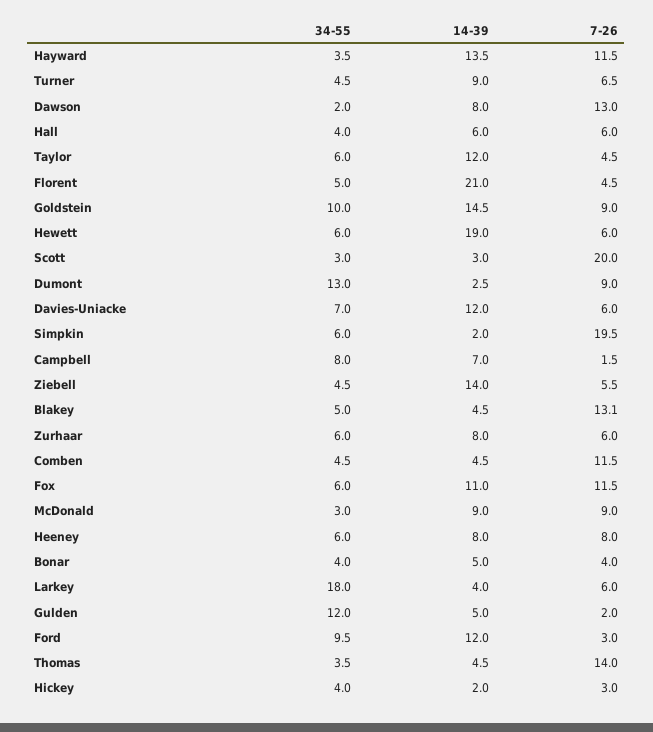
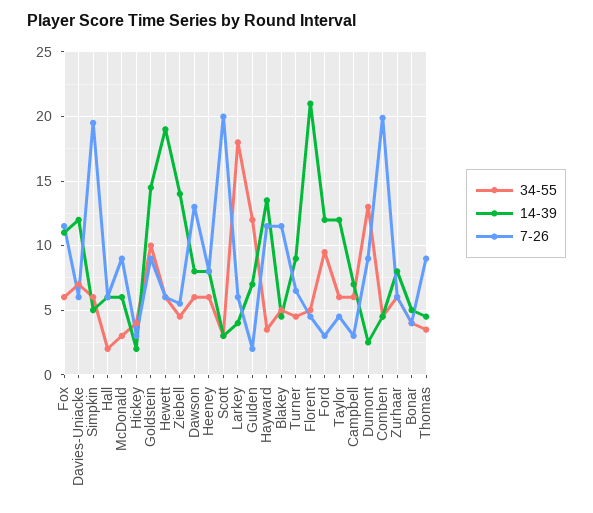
34-55, Dawson: 2 -> 6
34-55, Hall: 4 -> 2
14-39, Simpkin: 2 -> 5
34-55, Campbell: 8 -> 6
7-26, Campbell: 1.5 -> 3
7-26, Blakey: 13.1 -> 11.5
7-26, Comben: 11.5 -> 20
14-39, McDonald: 9 -> 6
14-39, Gulden: 5 -> 7
7-26, Thomas: 14 -> 9

